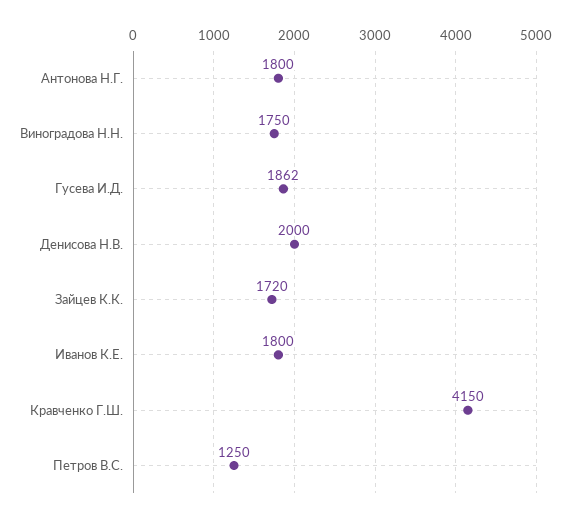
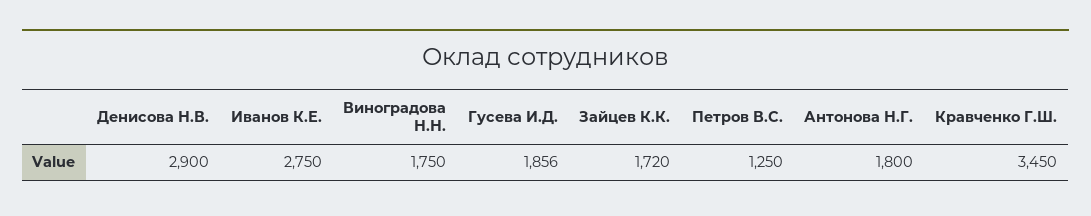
Гусева И.Д.: 1862 -> 1856
Денисова Н.В.: 2000 -> 2900
Иванов К.Е.: 1800 -> 2750
Кравченко Г.Ш.: 4150 -> 3450

